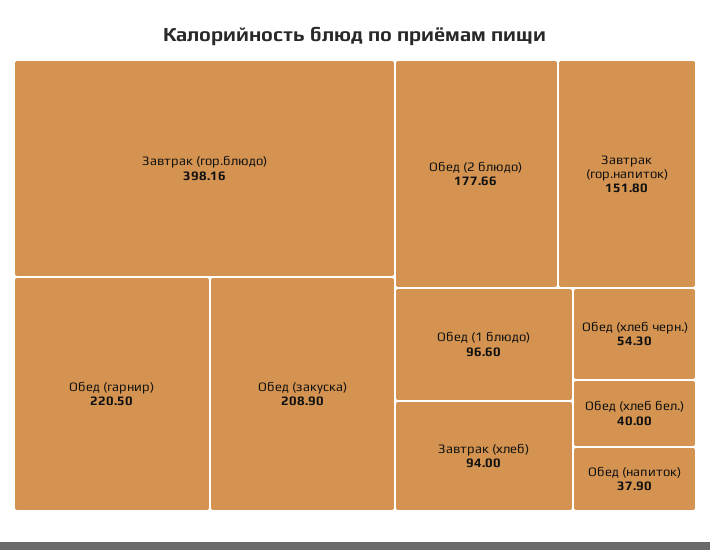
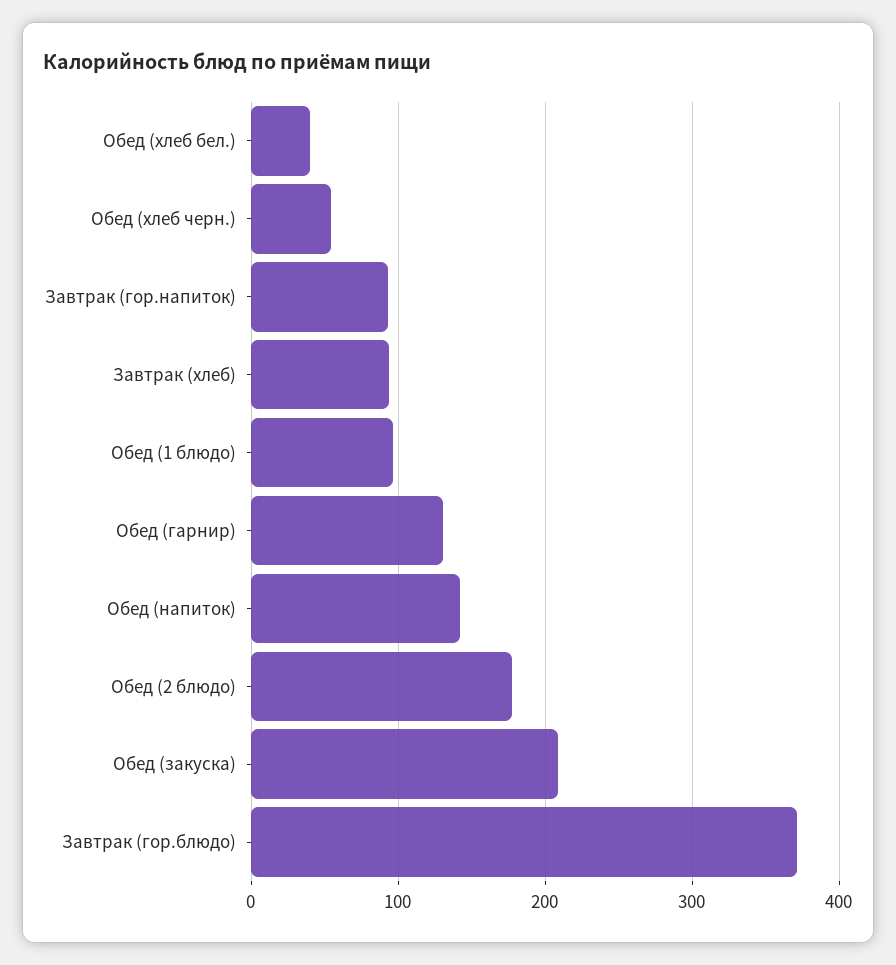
Завтрак (гор.блюдо): 398.16 -> 370
Обед (гарнир): 220.5 -> 130
Завтрак (гор.напиток): 151.8 -> 90
Обед (напиток): 37.9 -> 140

